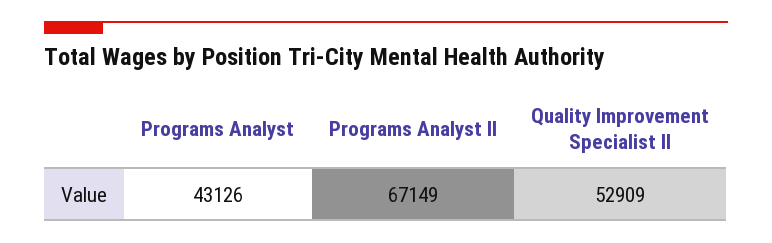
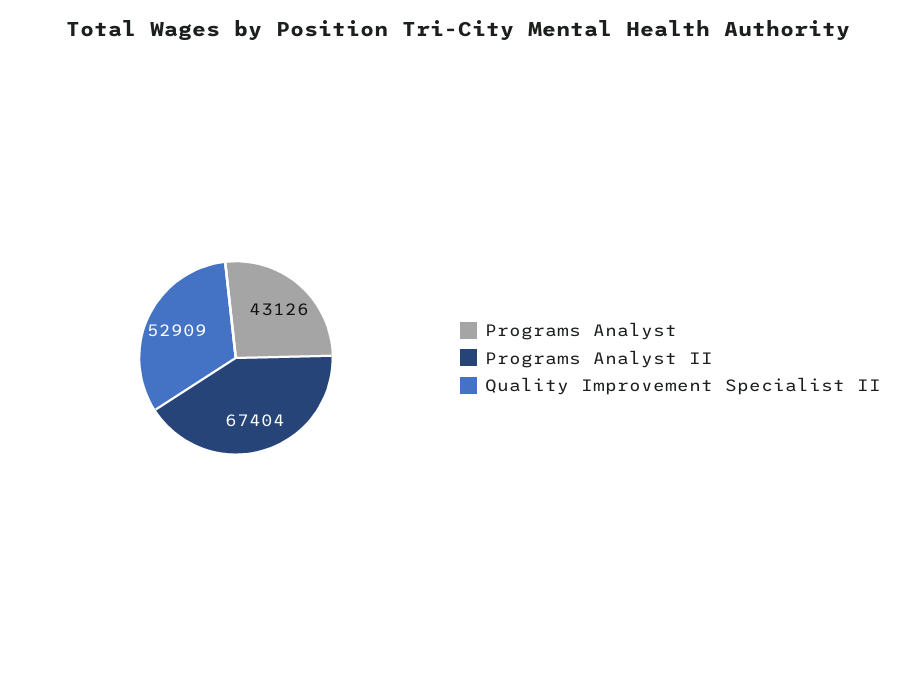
Programs Analyst II: 67149 -> 67404

